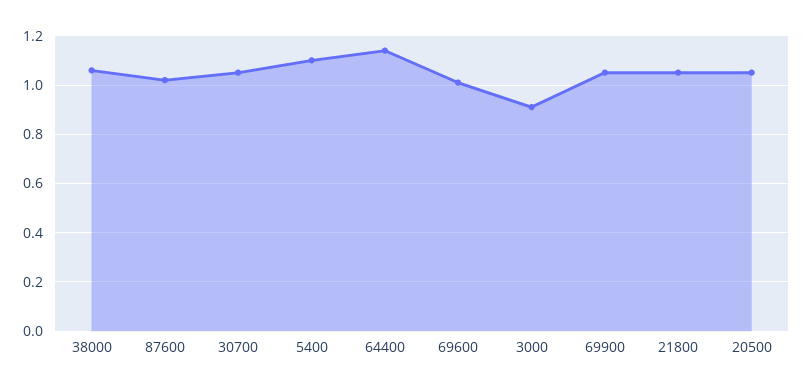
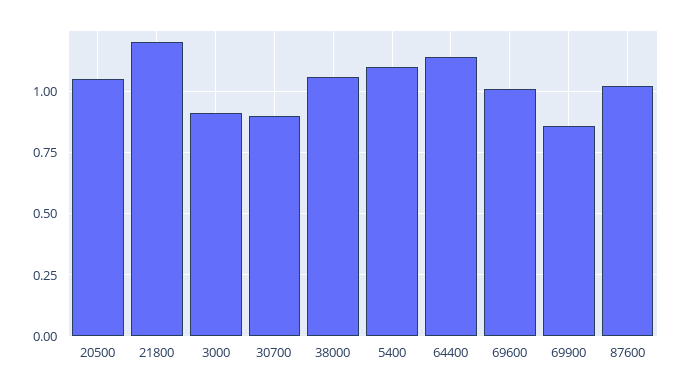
30700: 1.05 -> 0.9
69900: 1.05 -> 0.85
21800: 1.05 -> 1.2

